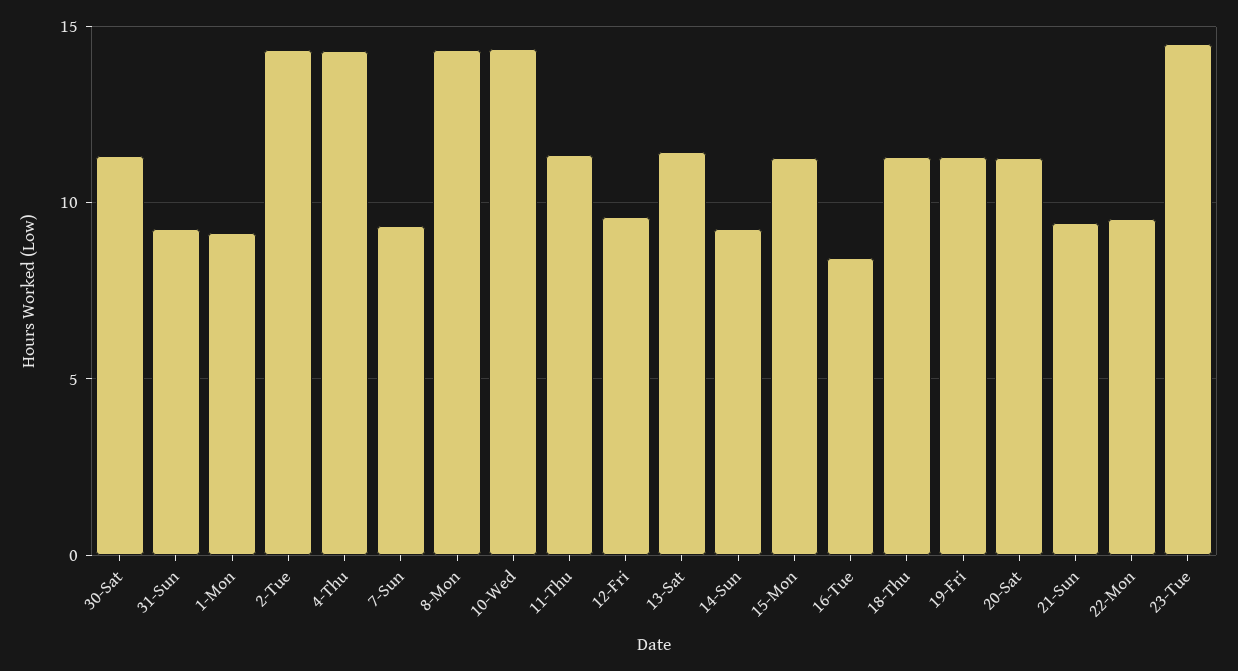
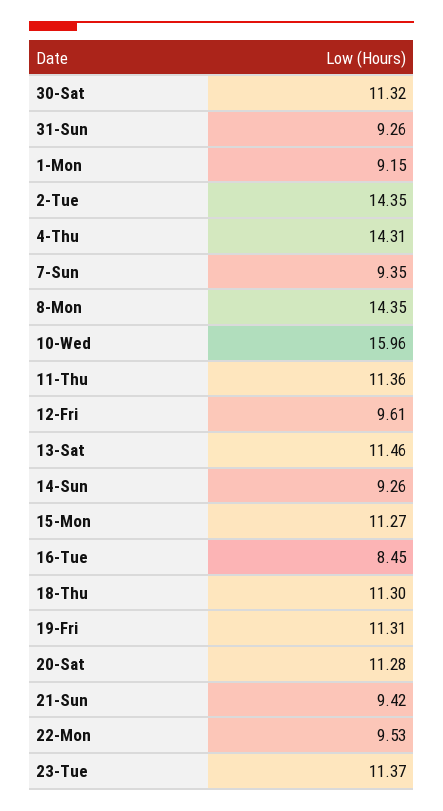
10-Wed: 14.5 -> 15.96
23-Tue: 14.5 -> 11.37

